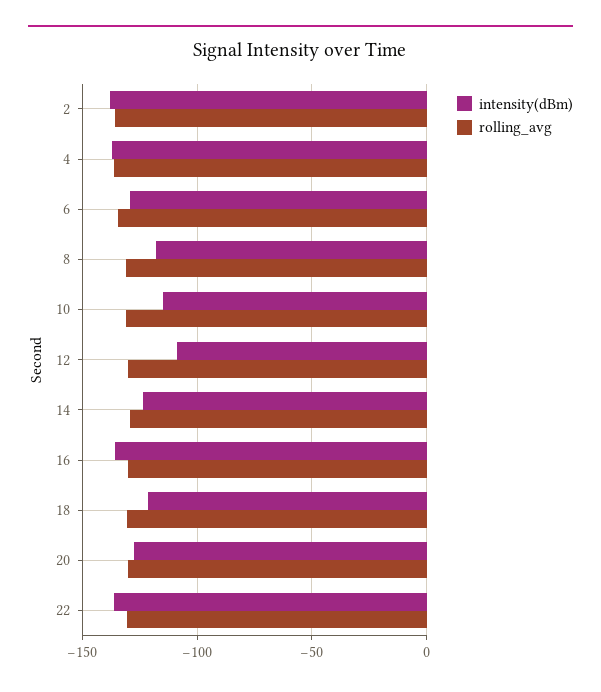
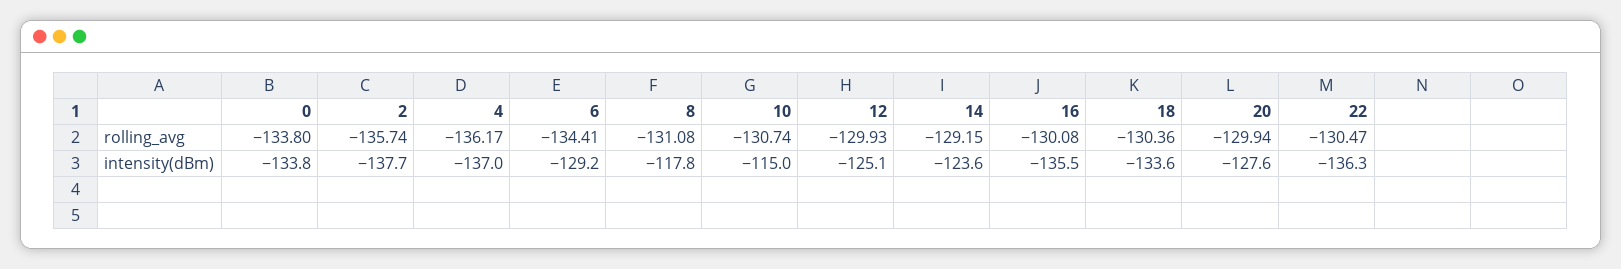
intensity(dBm), 12: -110 -> -125.1
intensity(dBm), 18: -120 -> -133.6
rolling_avg, 0: none -> -133.8
intensity(dBm), 0: none -> -133.8

